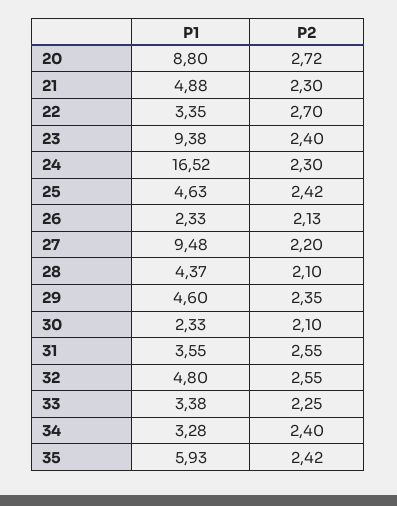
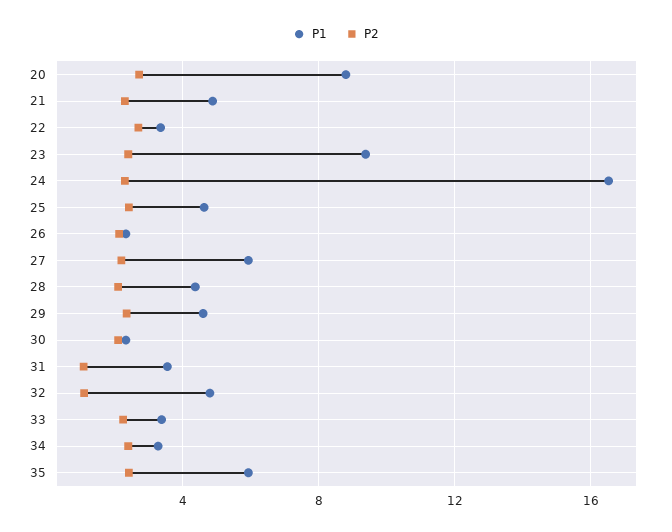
P1, 27: 9.48 -> 6
P2, 31: 2.55 -> 1
P2, 32: 2.55 -> 1

